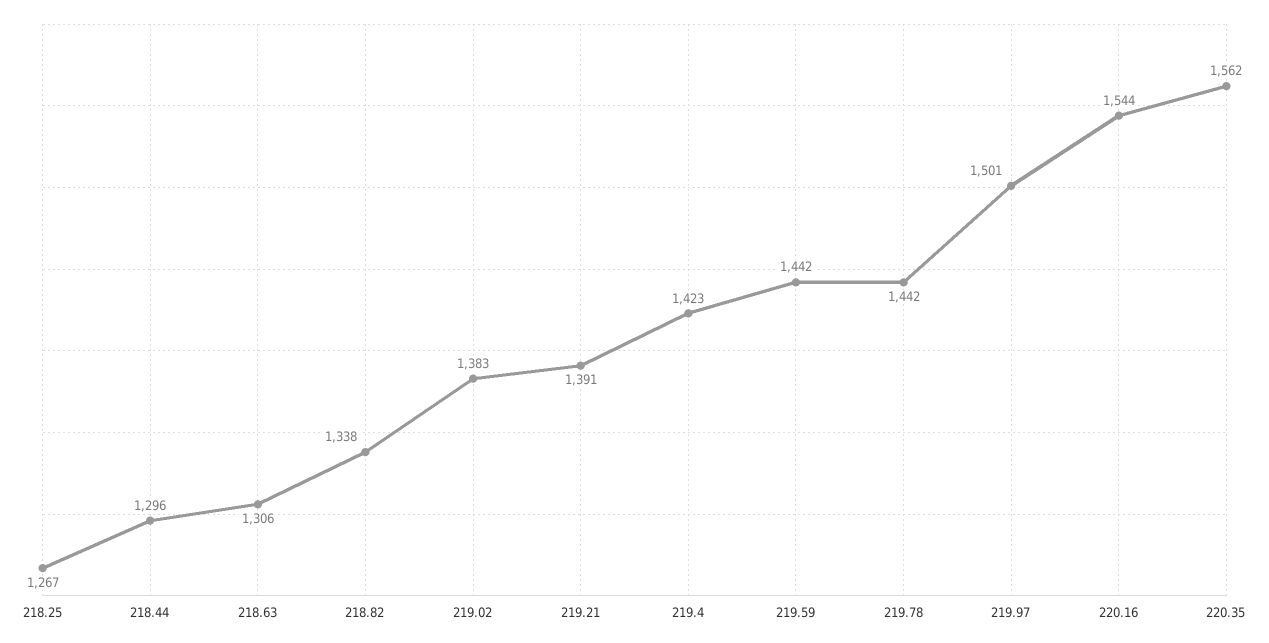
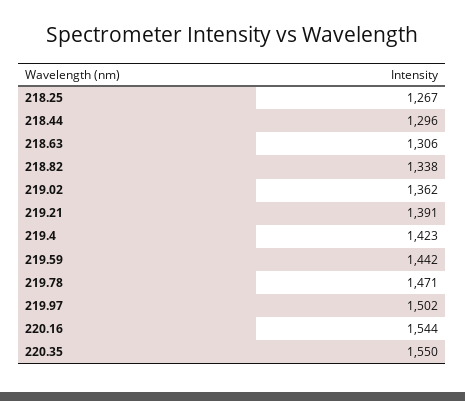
219.02: 1383 -> 1362
219.78: 1442 -> 1471
219.97: 1501 -> 1502
220.35: 1562 -> 1550

